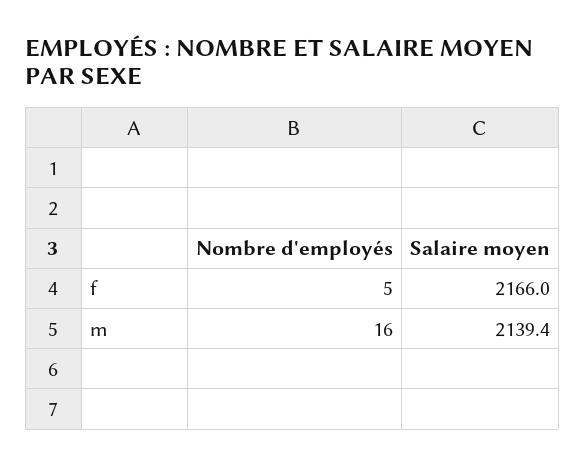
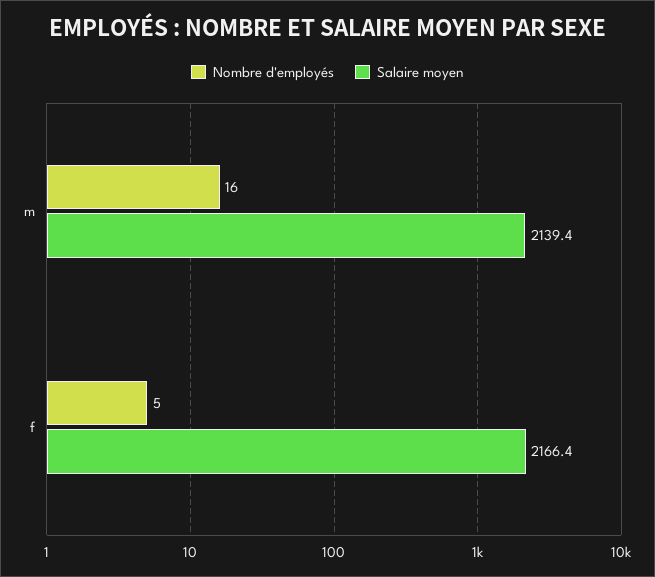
Salaire moyen, f: 2166 -> 2166.4

